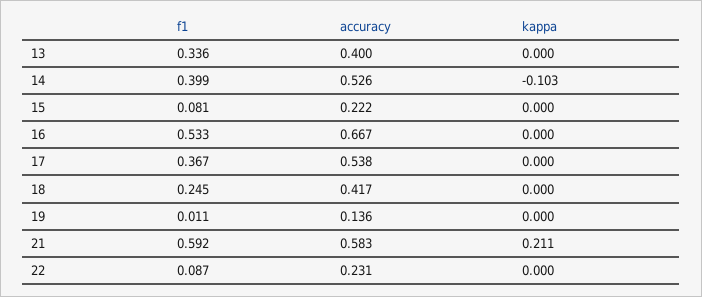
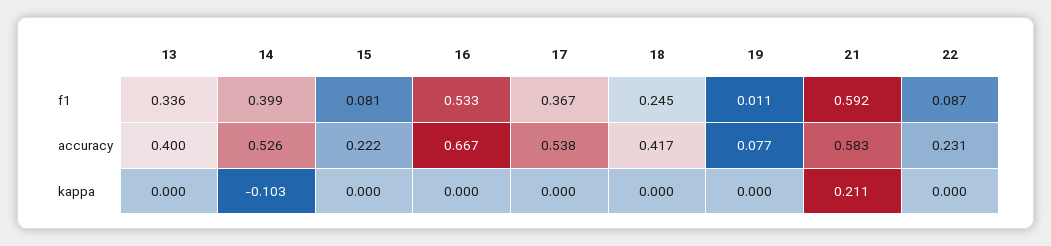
accuracy, 19: 0.136 -> 0.077

